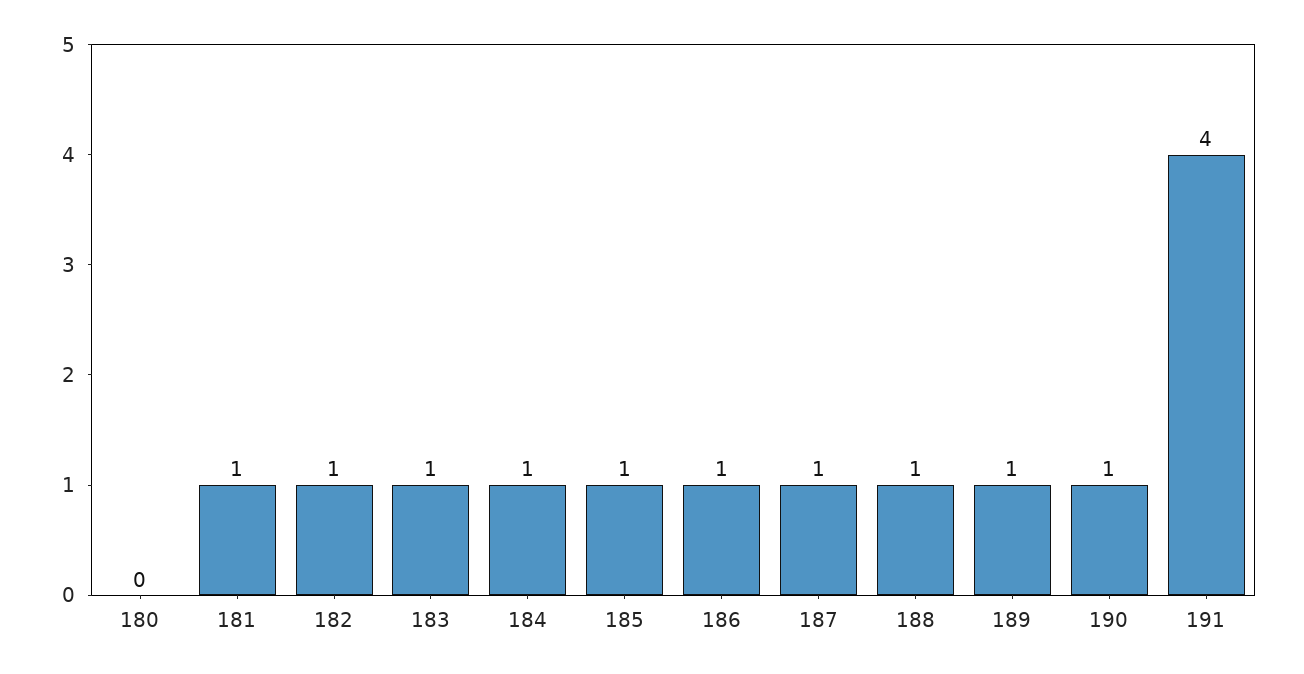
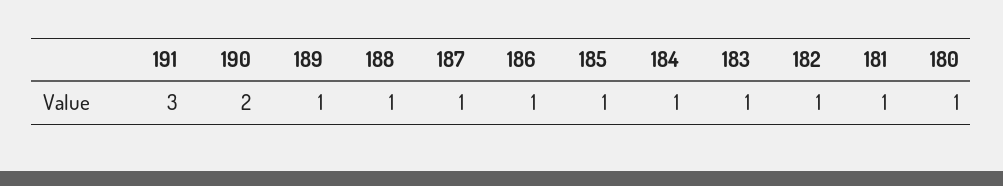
180: 0 -> 1
190: 1 -> 2
191: 4 -> 3

